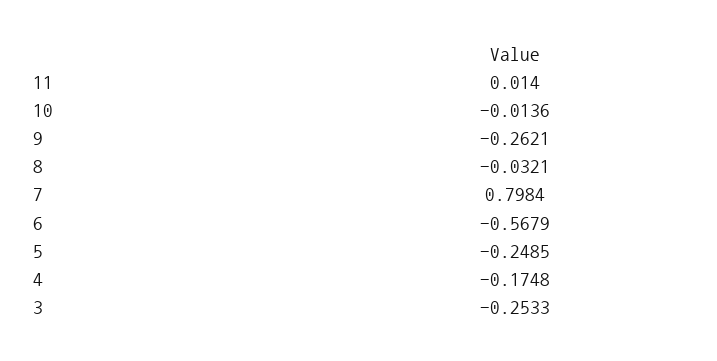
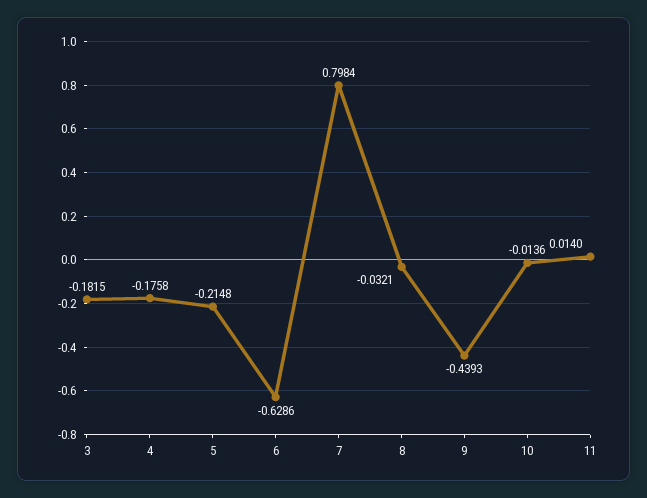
9: -0.2621 -> -0.4393
6: -0.5679 -> -0.6286
5: -0.2485 -> -0.2148
4: -0.1748 -> -0.1758
3: -0.2533 -> -0.1815

